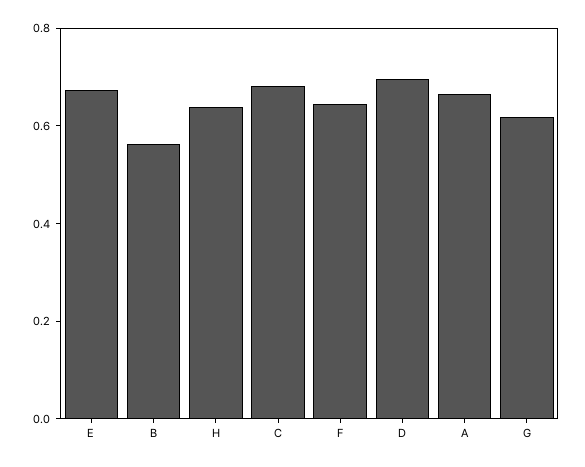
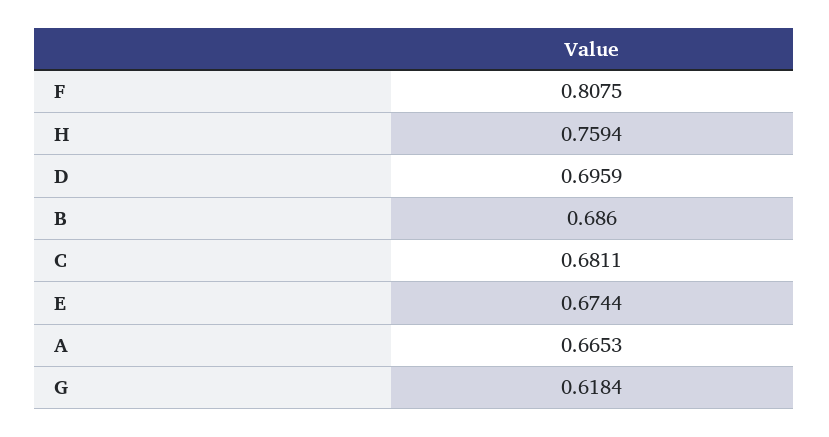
B: 0.55 -> 0.686
H: 0.65 -> 0.7594
F: 0.65 -> 0.8075

